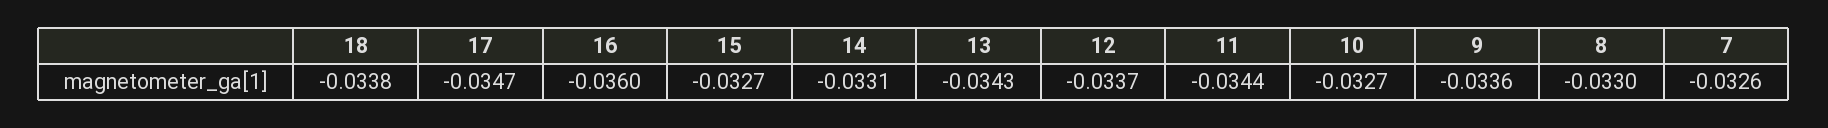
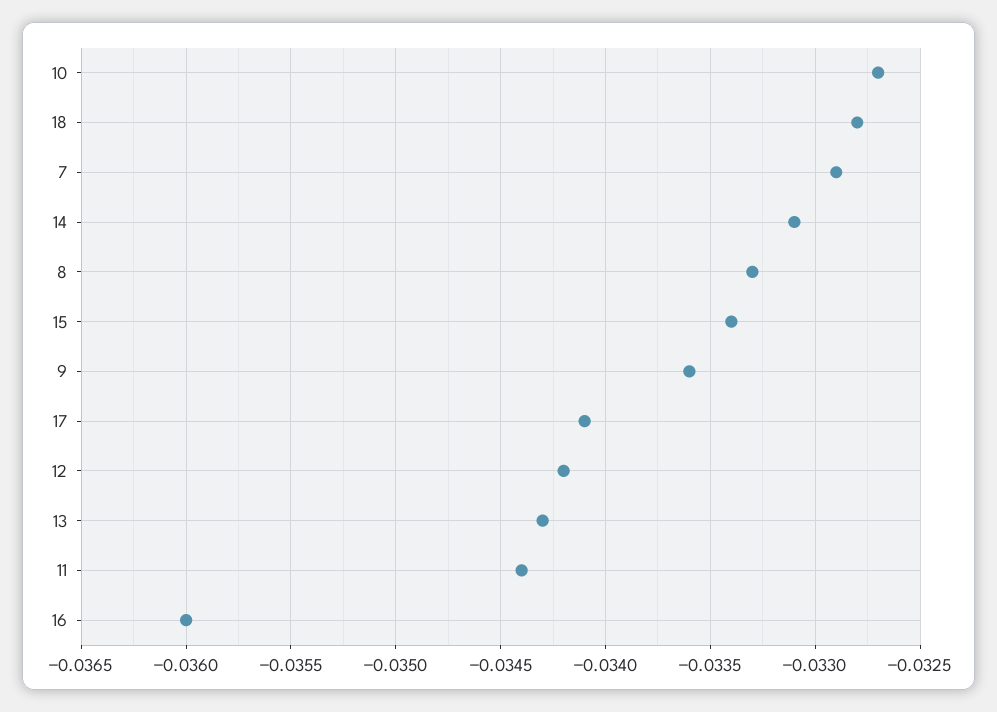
18: -0.0338 -> -0.0328
17: -0.0347 -> -0.0341
15: -0.0327 -> -0.0334
12: -0.0337 -> -0.0342
8: -0.033 -> -0.0333
7: -0.0326 -> -0.0329

